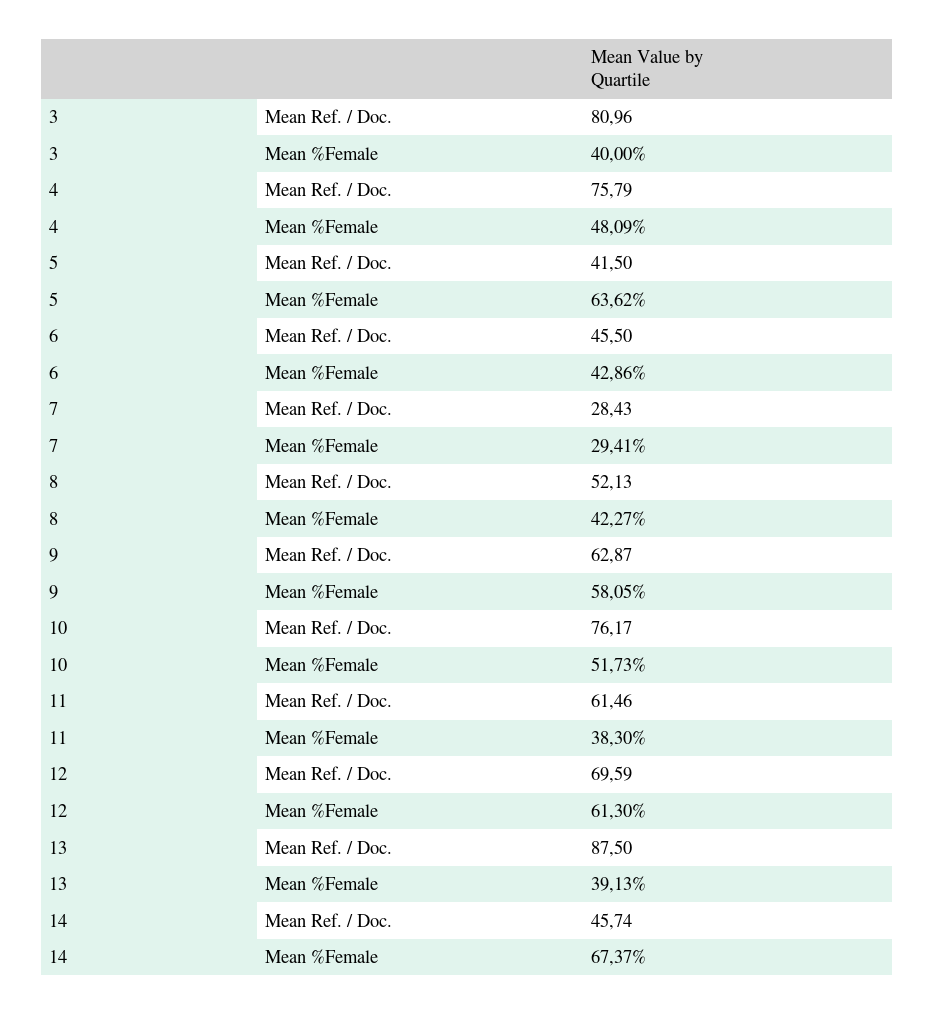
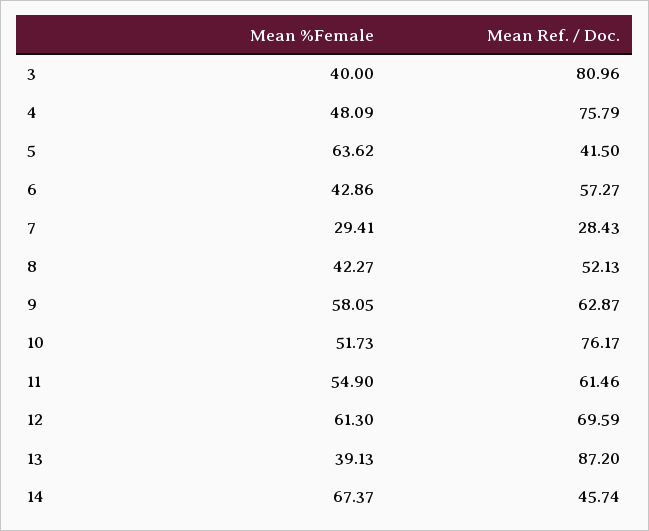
6, Mean Ref. / Doc.: 45.5 -> 57.27
11, Mean %Female: 38.3 -> 54.9
13, Mean Ref. / Doc.: 87.5 -> 87.2

